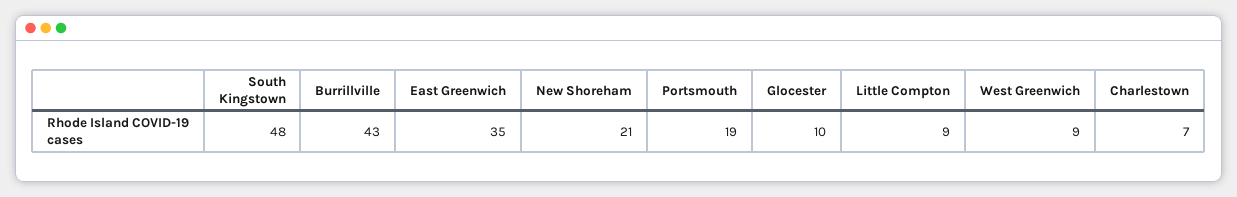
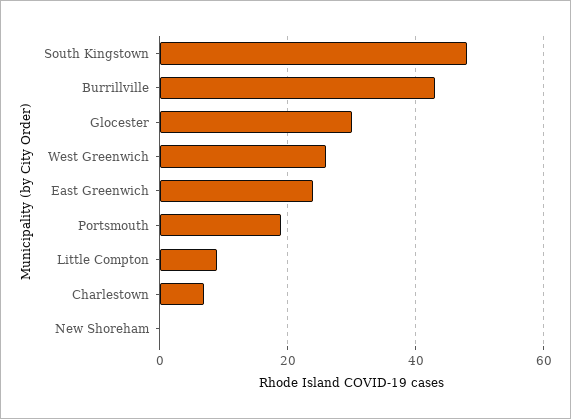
East Greenwich: 35 -> 25
New Shoreham: 21 -> 0
Glocester: 10 -> 30
West Greenwich: 9 -> 25

